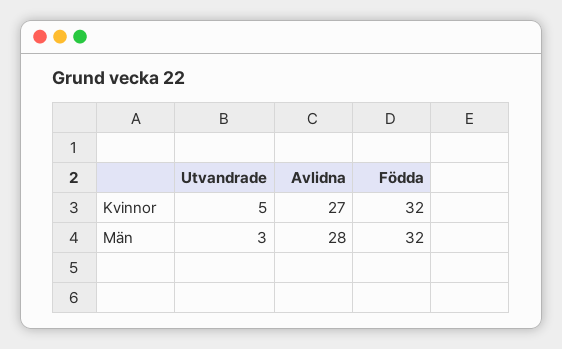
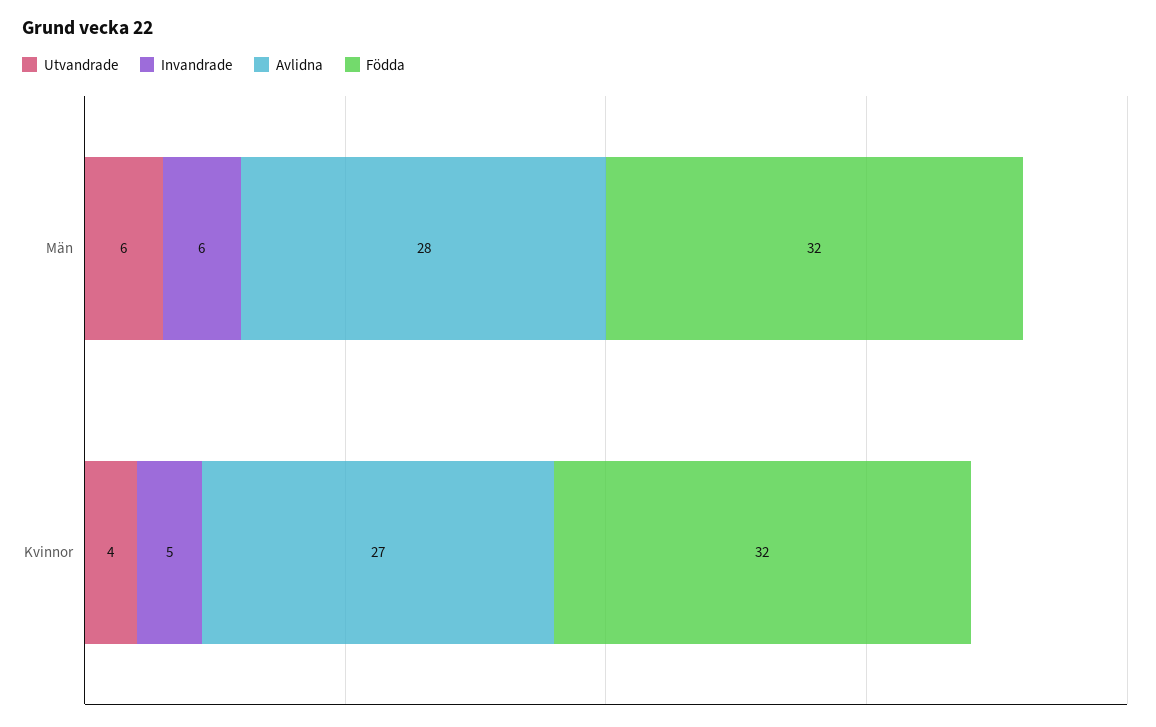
Utvandrade, Kvinnor: 5 -> 4
Utvandrade, Män: 3 -> 6
Invandrade, Män: none -> 6
Invandrade, Kvinnor: none -> 5

